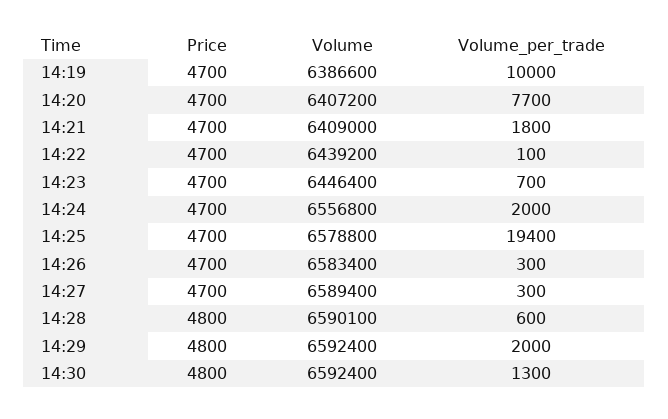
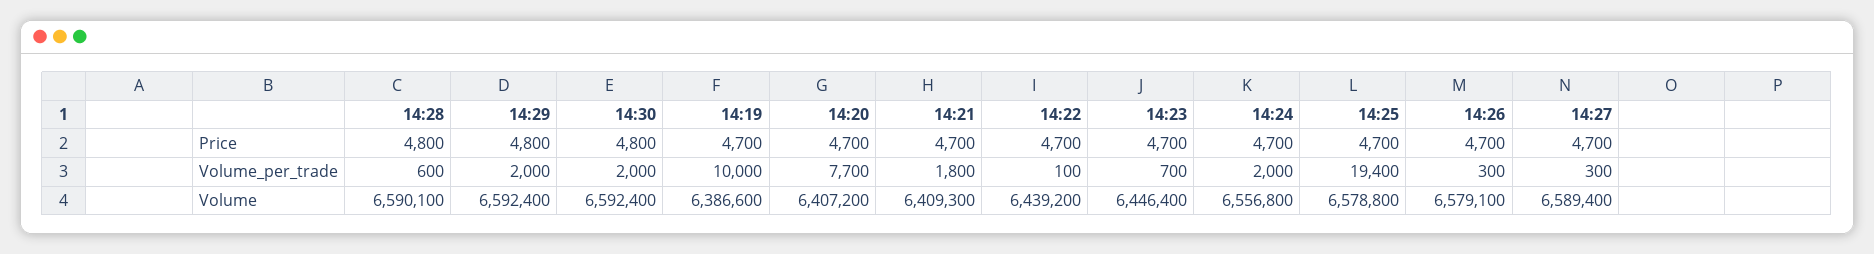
Volume, 14:21: 6409000 -> 6409300
Volume, 14:26: 6583400 -> 6579100
Volume_per_trade, 14:30: 1300 -> 2000

